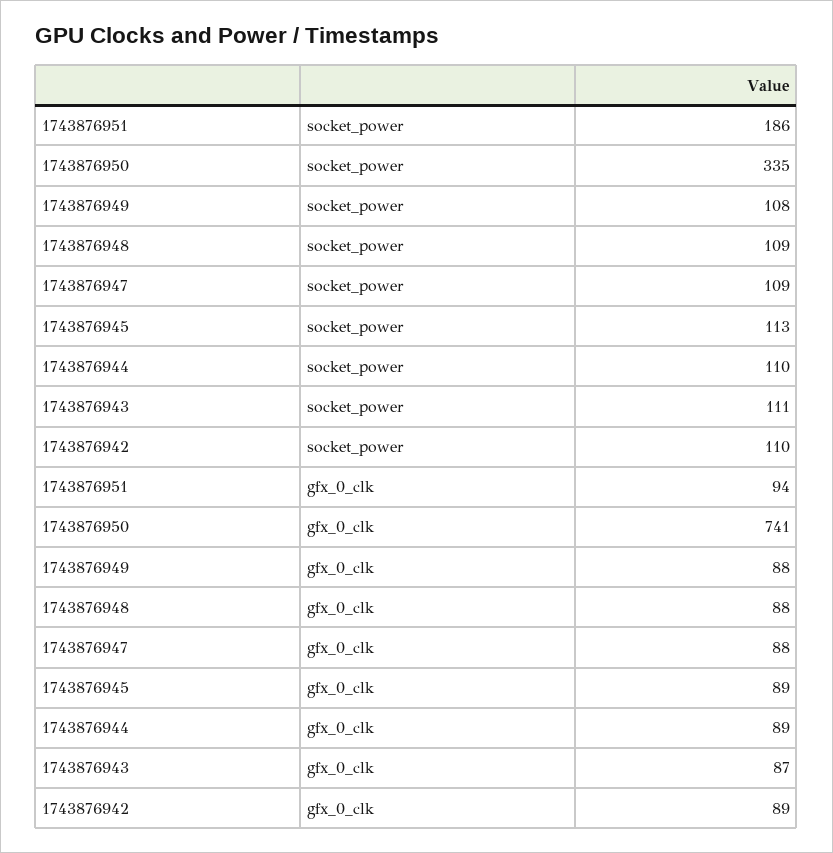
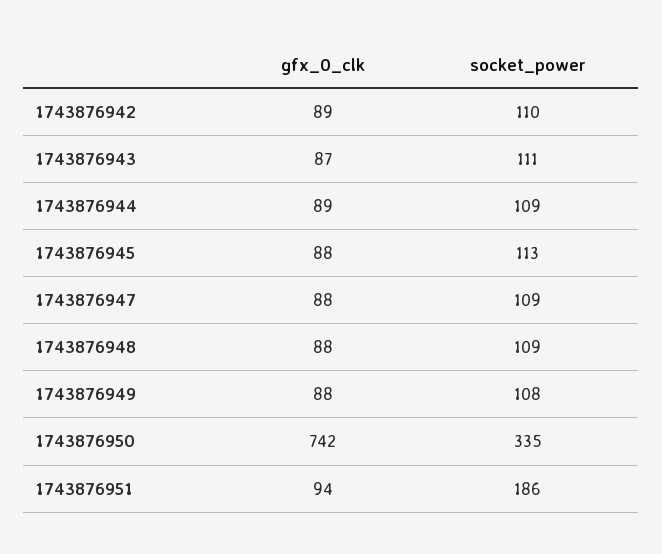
1743876944, socket_power: 110 -> 109
1743876950, gfx_0_clk: 741 -> 742
1743876945, gfx_0_clk: 89 -> 88

